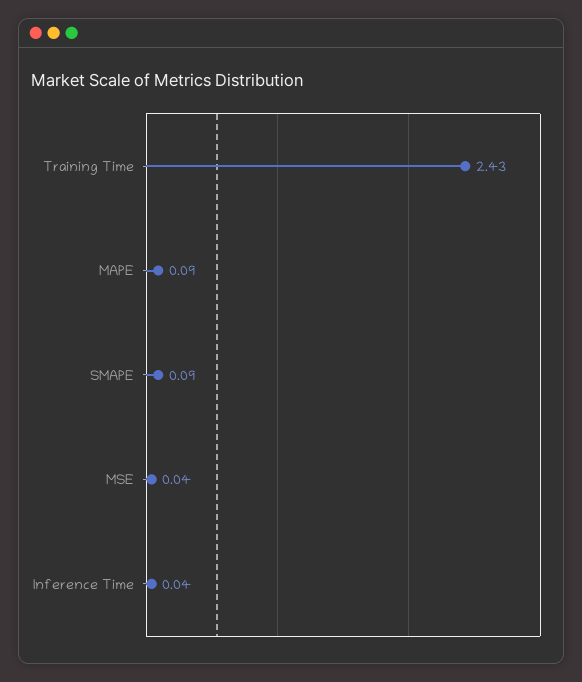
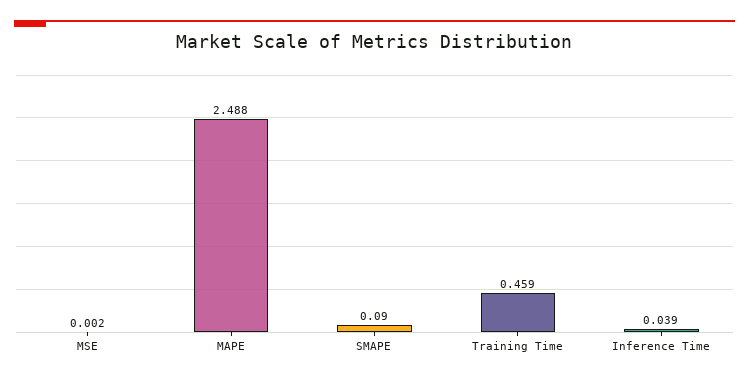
Training Time: 2.43 -> 0.459
MAPE: 0.09 -> 2.488
MSE: 0.04 -> 0.002

